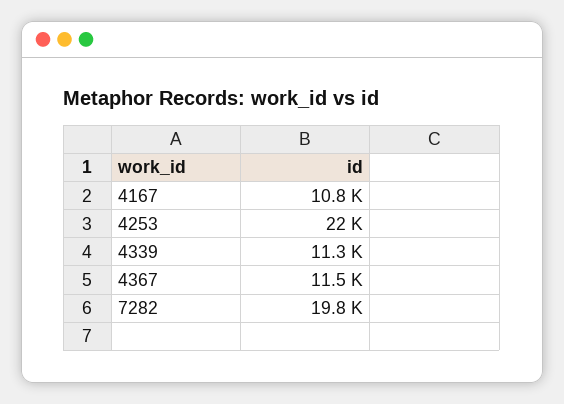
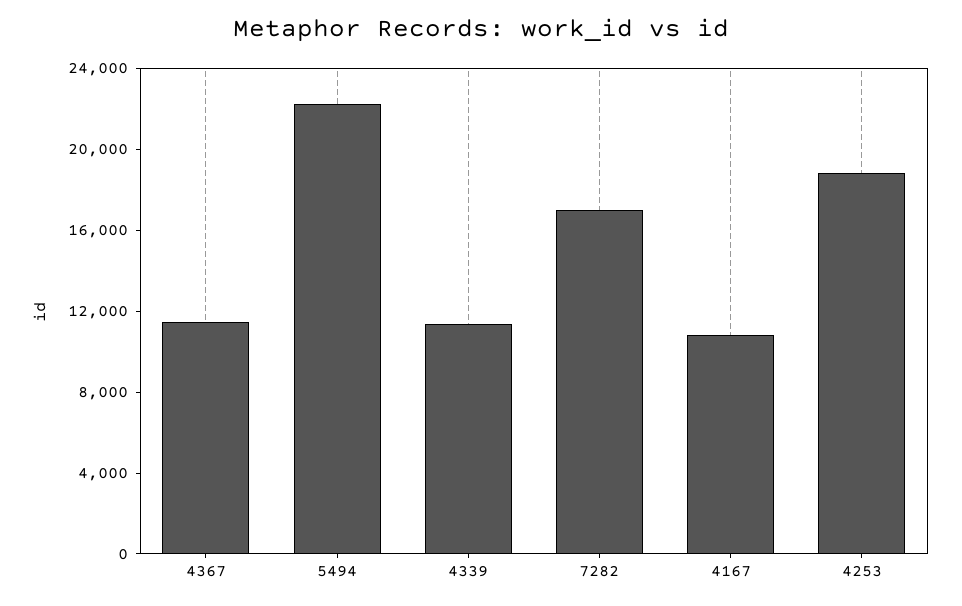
4253: 22000 -> 19000
7282: 19800 -> 17000
5494: none -> 22000

